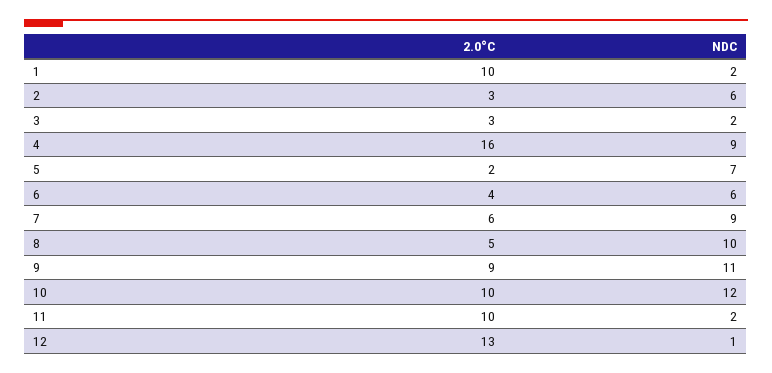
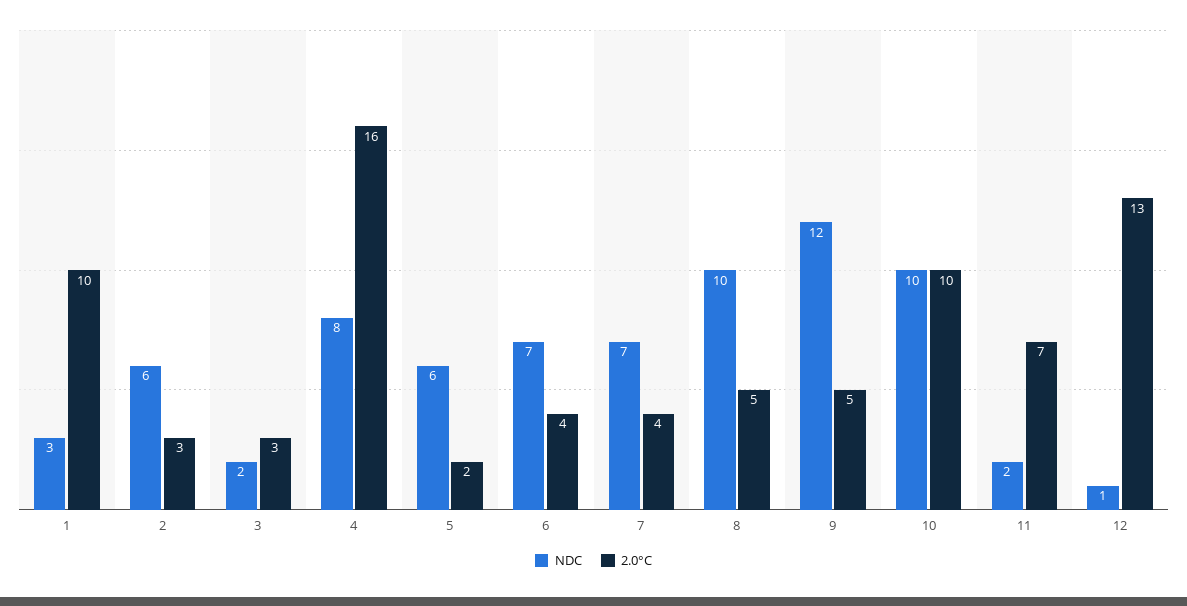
NDC, 1: 2 -> 3
NDC, 4: 9 -> 8
NDC, 5: 7 -> 6
NDC, 6: 6 -> 7
2.0°C, 7: 6 -> 4
NDC, 7: 9 -> 7
2.0°C, 9: 9 -> 5
NDC, 9: 11 -> 12
NDC, 10: 12 -> 10
2.0°C, 11: 10 -> 7

